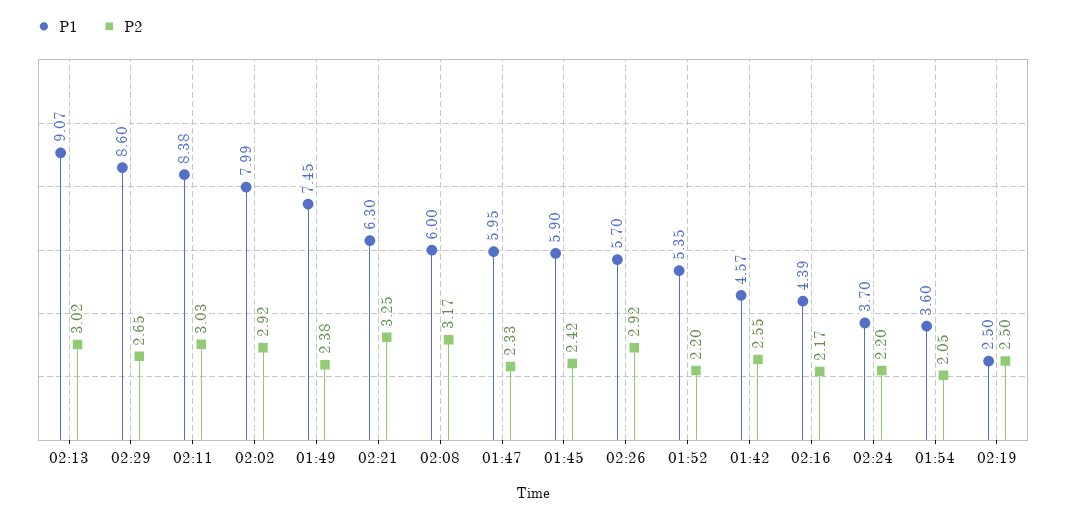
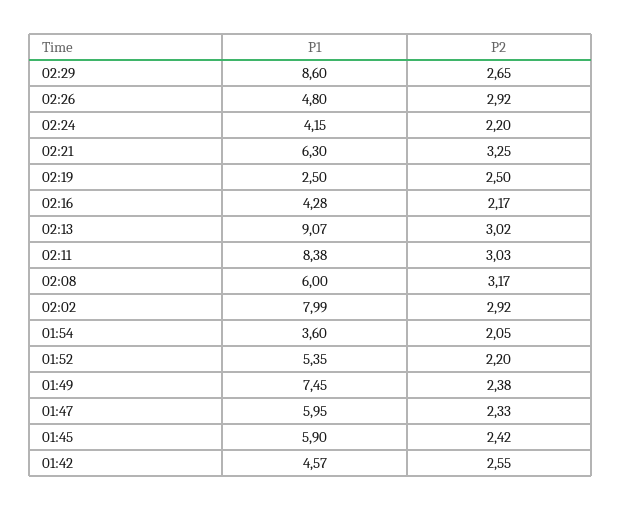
P1, 02:26: 5.7 -> 4.8
P1, 02:16: 4.39 -> 4.28
P1, 02:24: 3.7 -> 4.15

